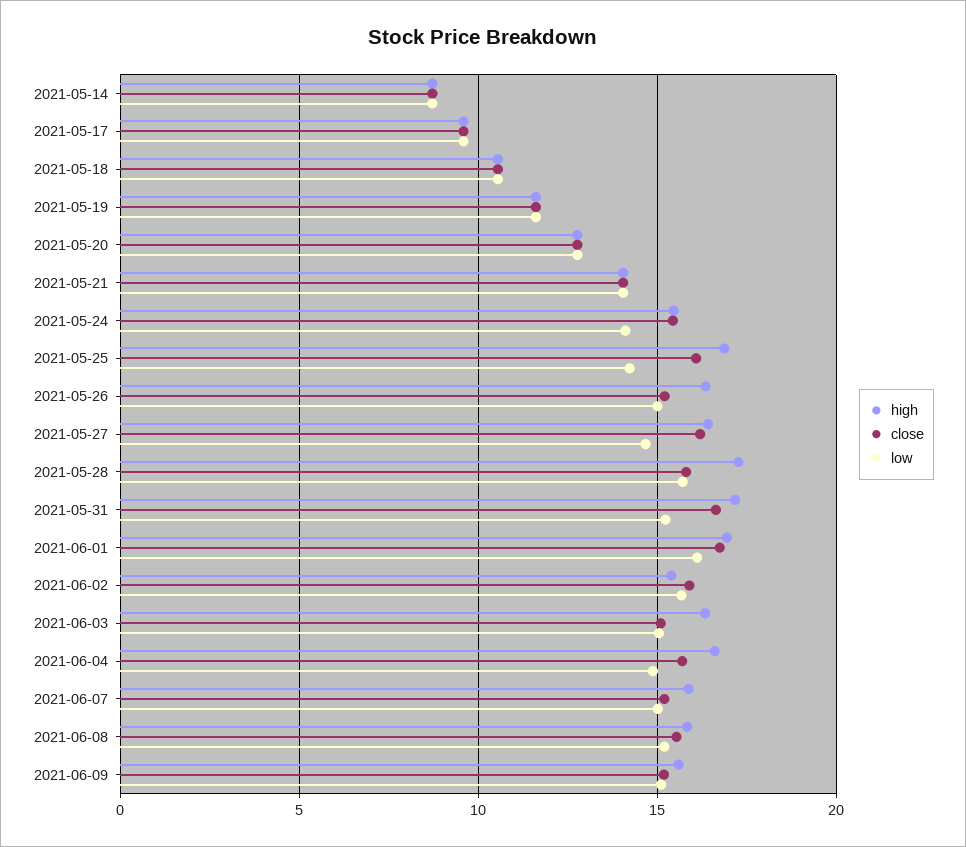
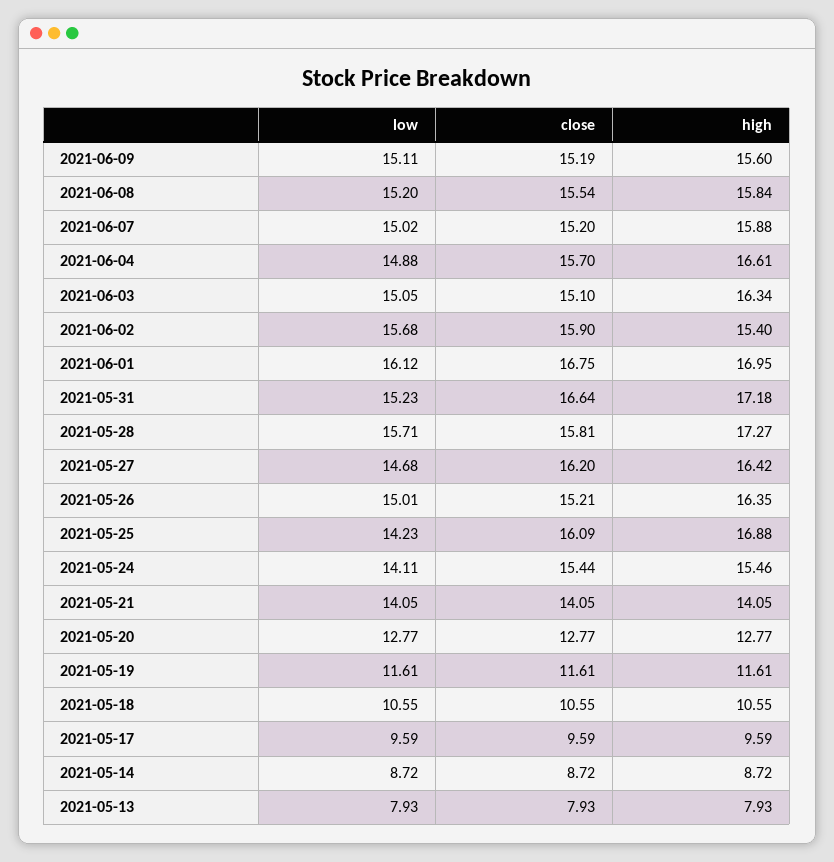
low, 2021-05-13: none -> 7.93
close, 2021-05-13: none -> 7.93
high, 2021-05-13: none -> 7.93

